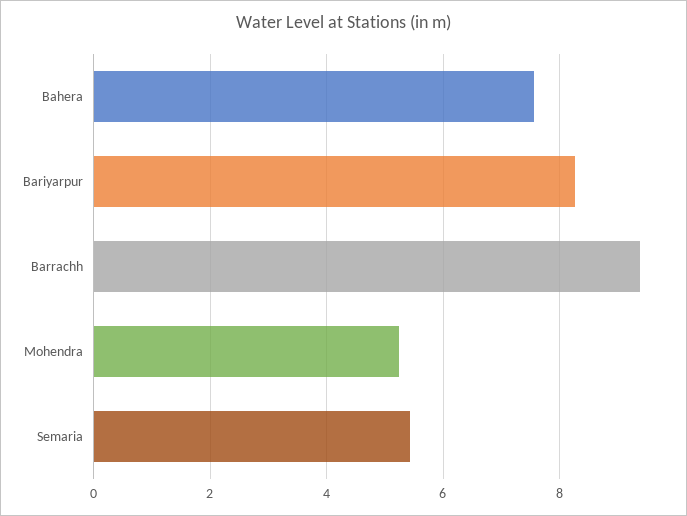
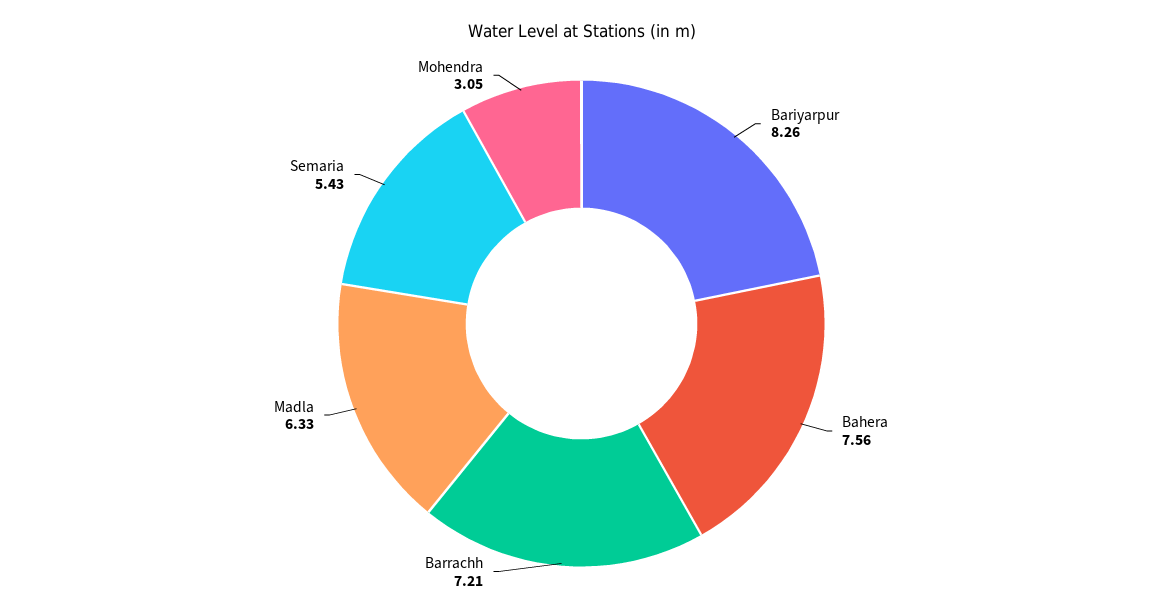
Barrachh: 9.4 -> 7.21
Mohendra: 5.2 -> 3.05
Madla: none -> 6.33

